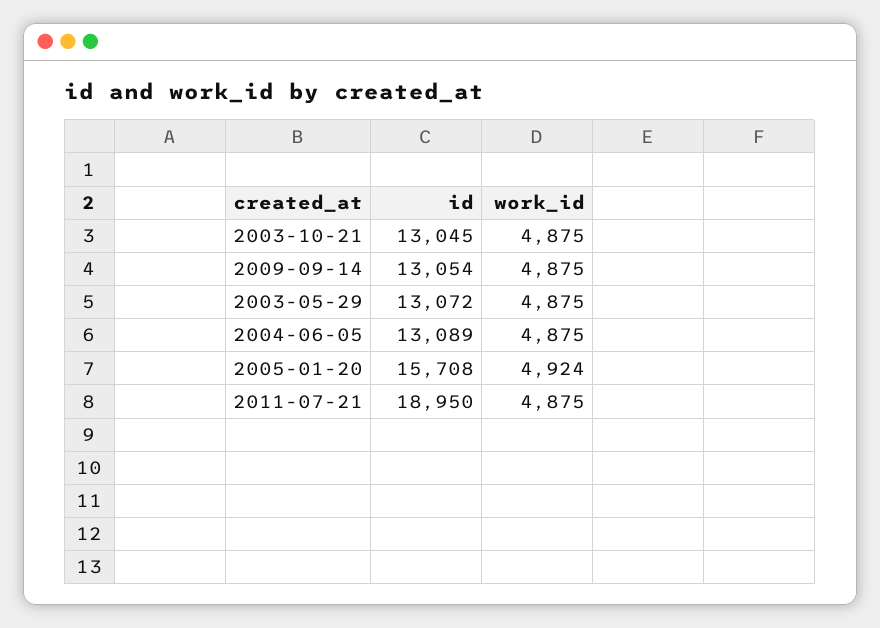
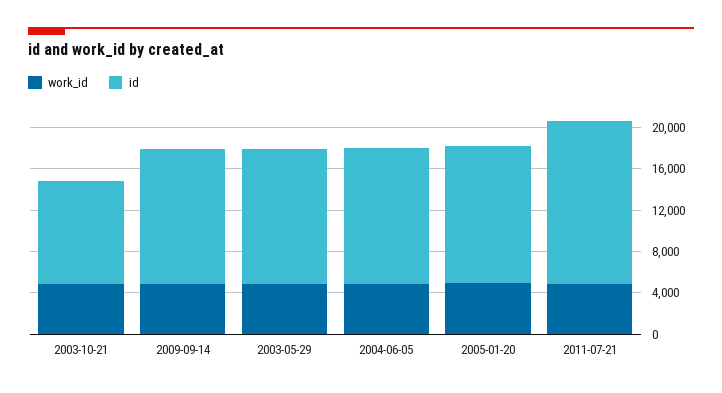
id, 2003-10-21: 13045 -> 10000
id, 2005-01-20: 15708 -> 13000
id, 2011-07-21: 18950 -> 16000

